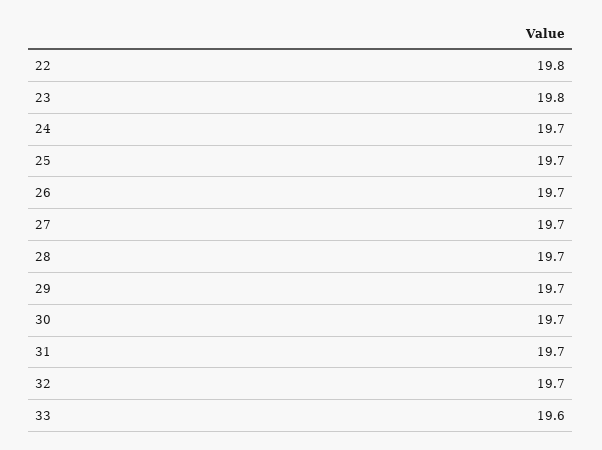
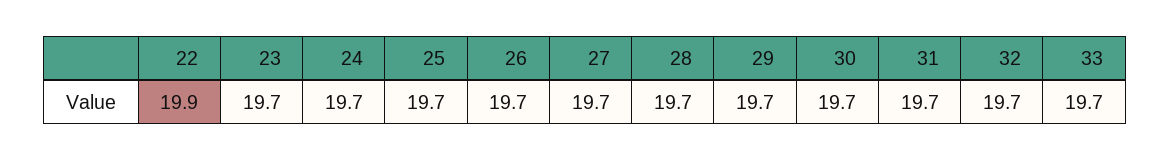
22: 19.8 -> 19.9
23: 19.8 -> 19.7
33: 19.6 -> 19.7

